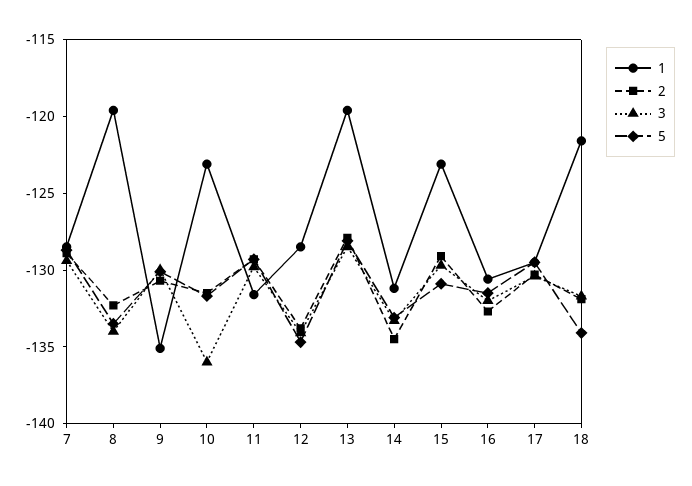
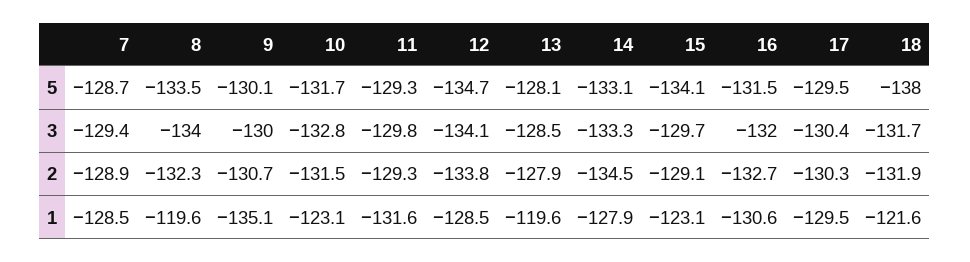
3, 10: -136 -> -132.8
1, 14: -131 -> -127.9
5, 15: -131 -> -134.1
5, 18: -134 -> -138

